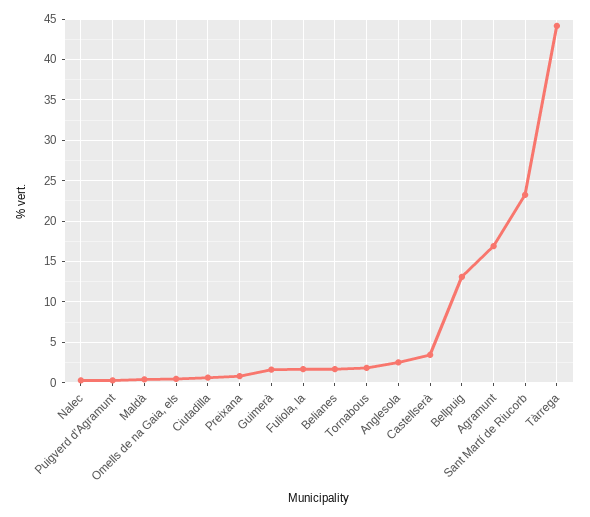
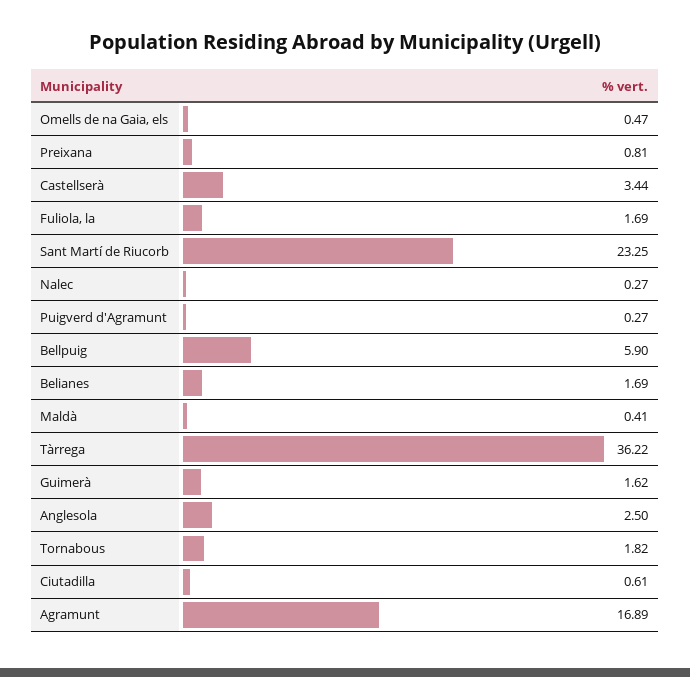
Bellpuig: 13 -> 5.9
Tàrrega: 44 -> 36.22

